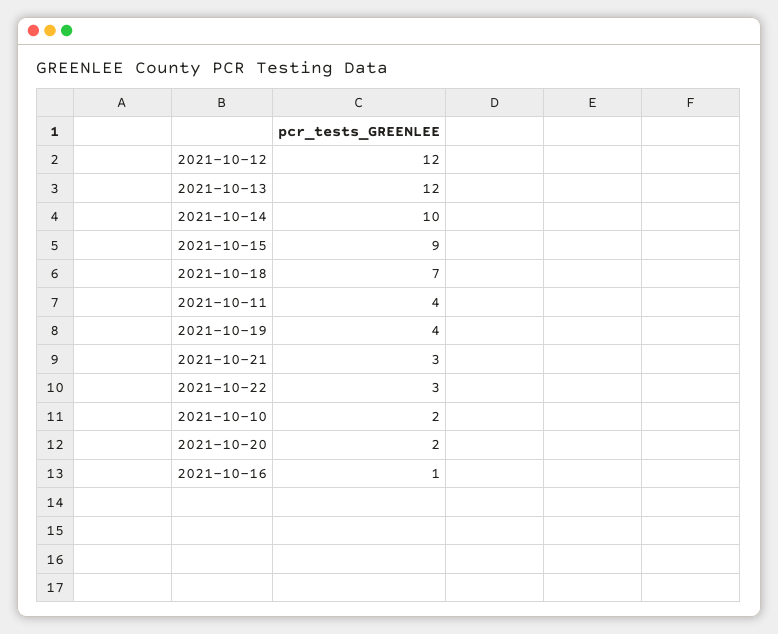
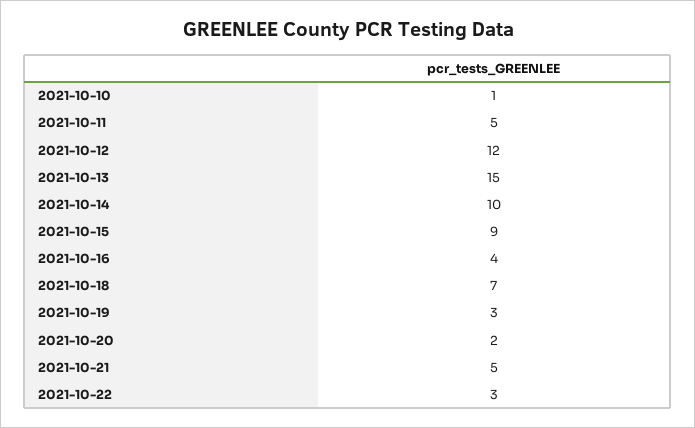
2021-10-13: 12 -> 15
2021-10-11: 4 -> 5
2021-10-19: 4 -> 3
2021-10-21: 3 -> 5
2021-10-10: 2 -> 1
2021-10-16: 1 -> 4

